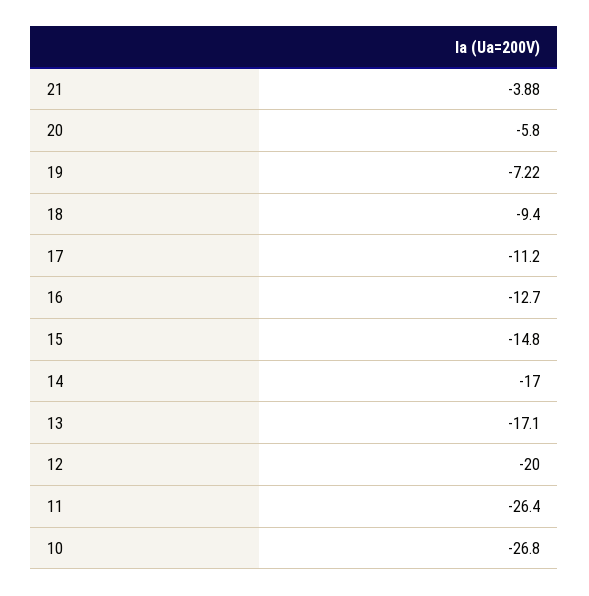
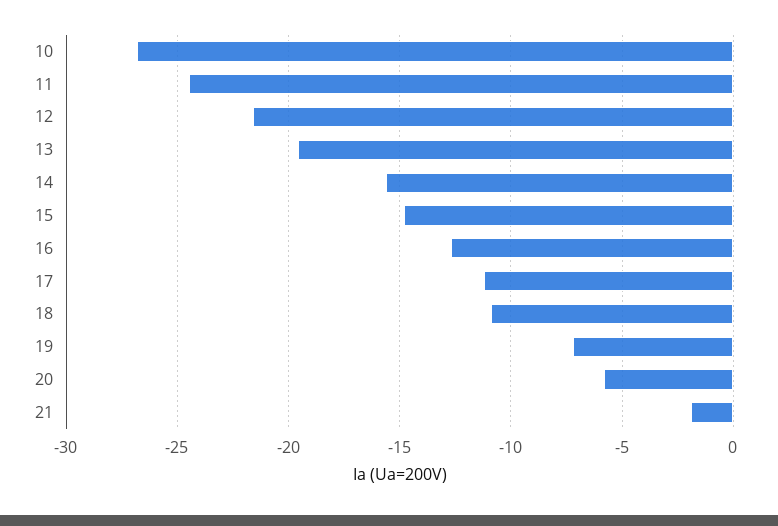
21: -3.88 -> -2
18: -9.4 -> -11
14: -17 -> -15.5
13: -17.1 -> -19.5
12: -20 -> -21.5
11: -26.4 -> -24.5

